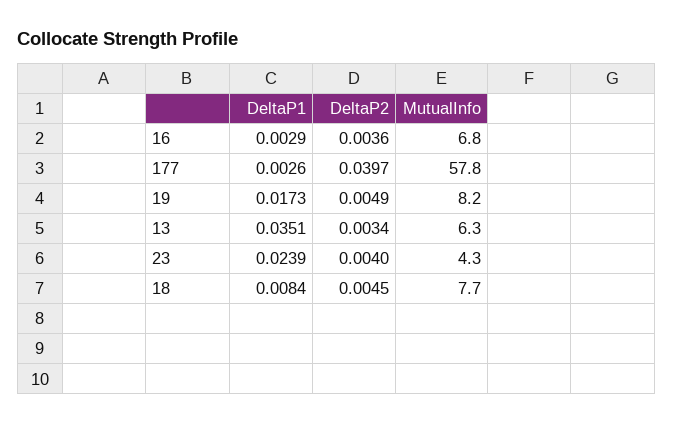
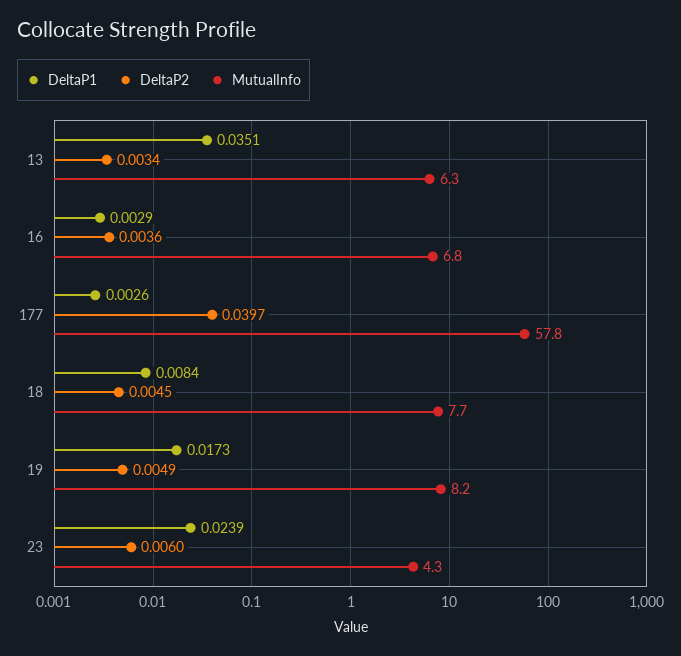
DeltaP2, 23: 0.004 -> 0.006

